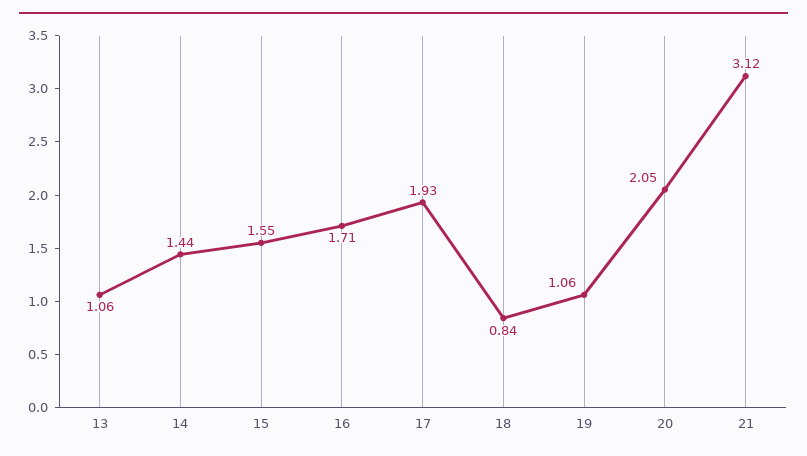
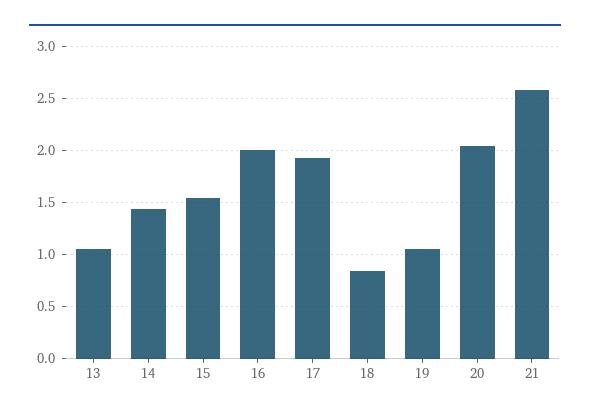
16: 1.71 -> 2
21: 3.12 -> 2.6

